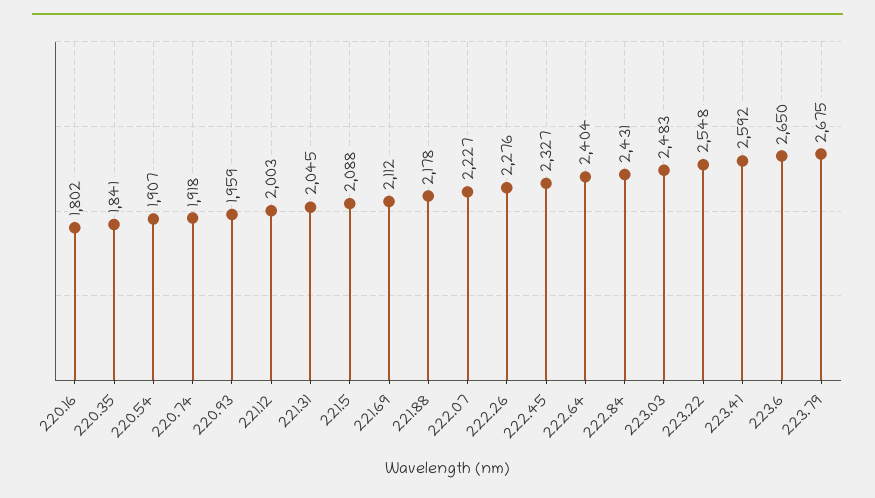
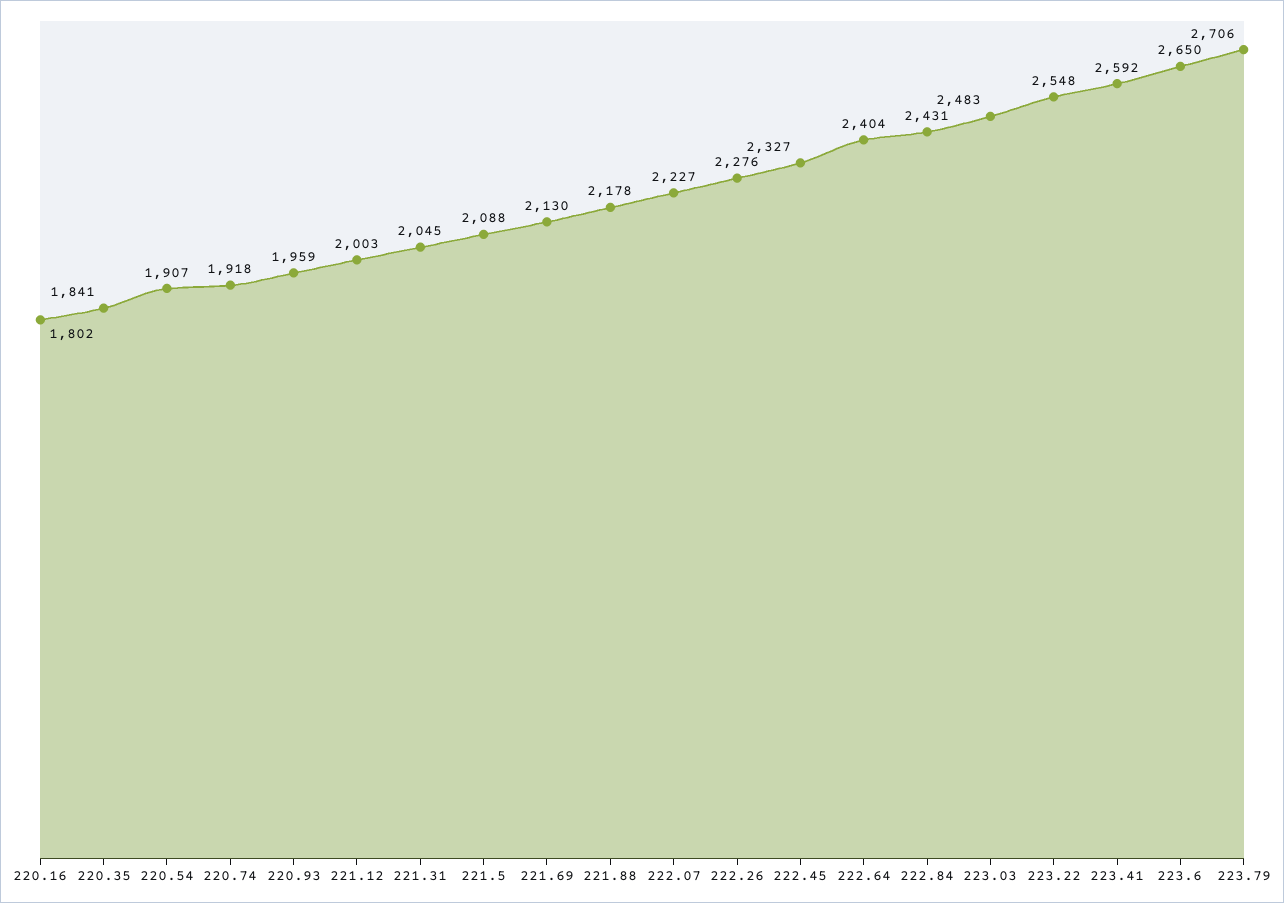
221.69: 2112 -> 2130
223.79: 2675 -> 2706

